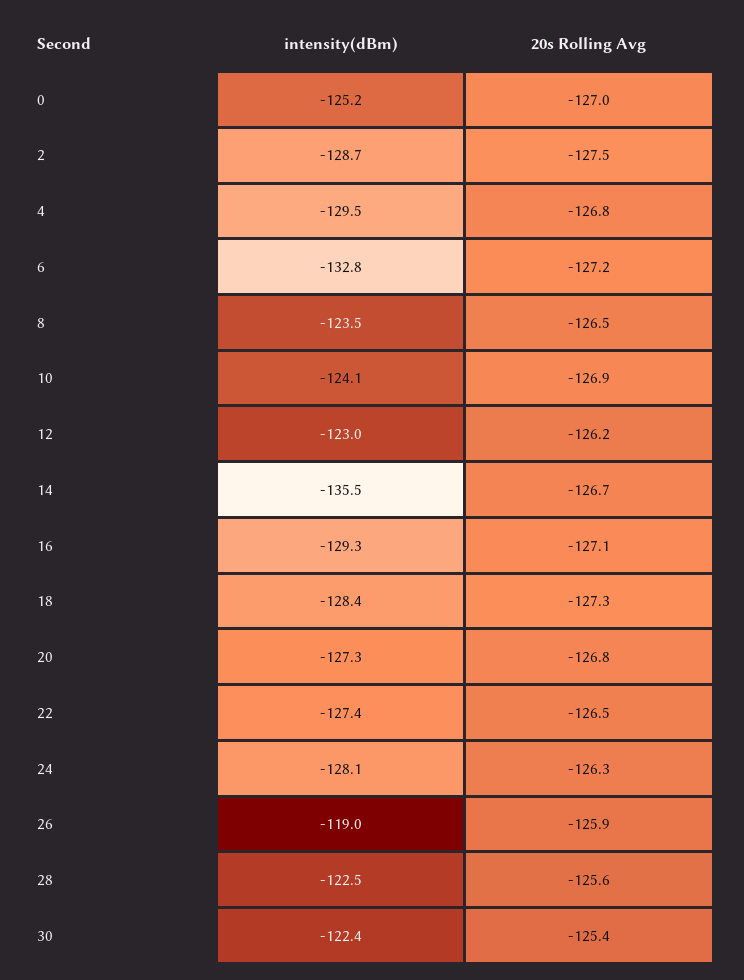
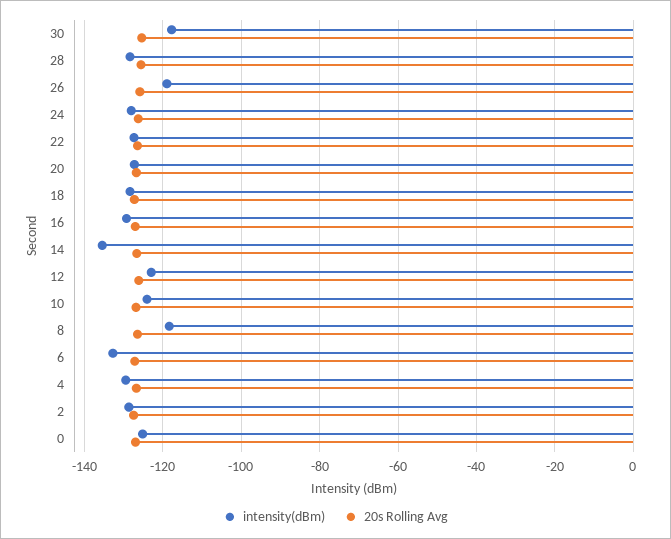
intensity(dBm), 8: -123.5 -> -118
intensity(dBm), 28: -122.5 -> -128
intensity(dBm), 30: -122.4 -> -118

